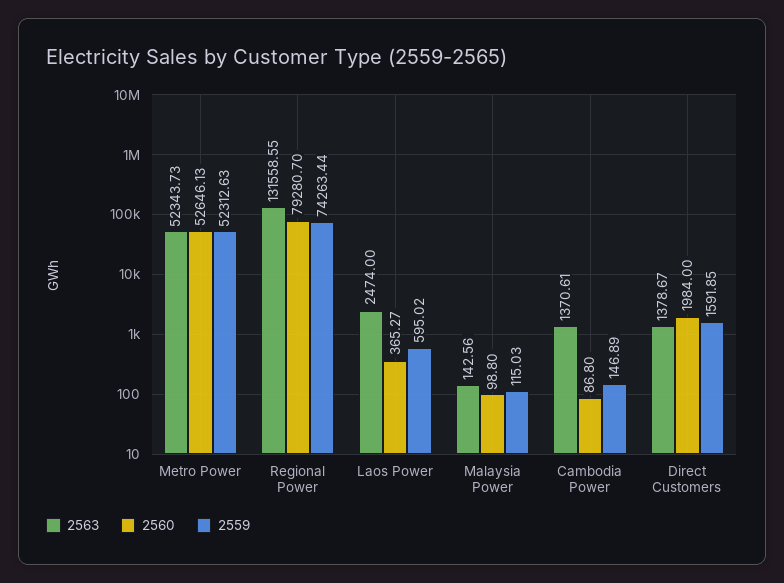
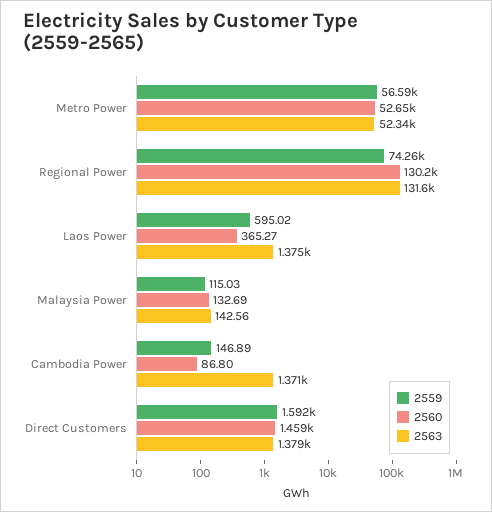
2559, Metro Power: 52312.63 -> 56590
2560, Regional Power: 79280.7 -> 130200
2563, Laos Power: 2474 -> 1375
2560, Malaysia Power: 98.8 -> 132.69
2560, Direct Customers: 1984 -> 1459

